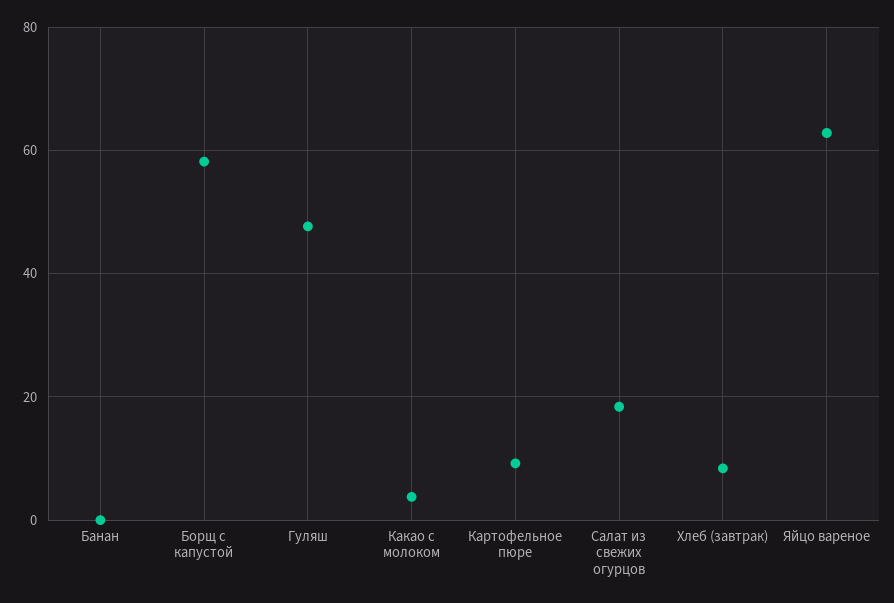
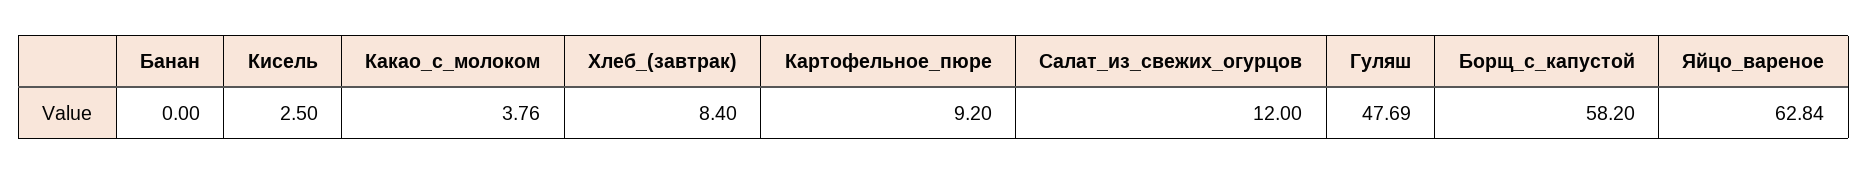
Салат из свежих огурцов: 18 -> 12
Кисель: none -> 2.5

